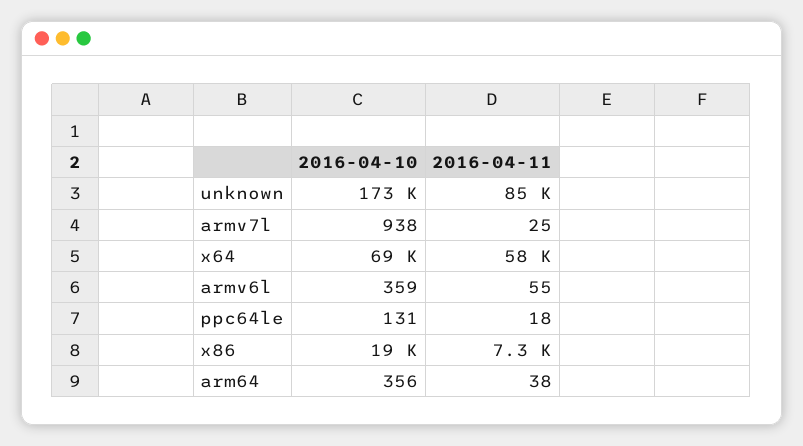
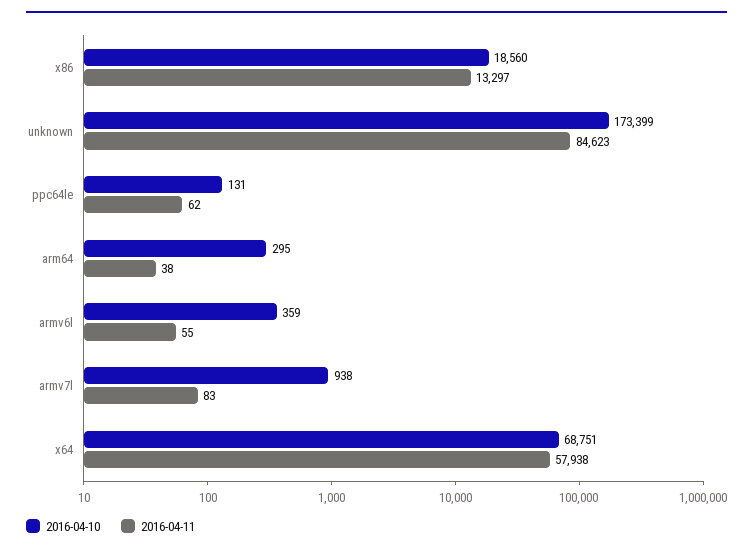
2016-04-11, armv7l: 25 -> 83
2016-04-11, ppc64le: 18 -> 62
2016-04-11, x86: 7300 -> 13297
2016-04-10, arm64: 356 -> 295

